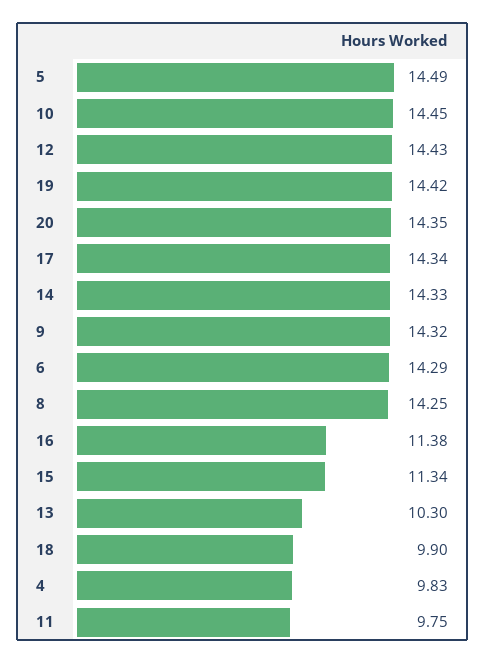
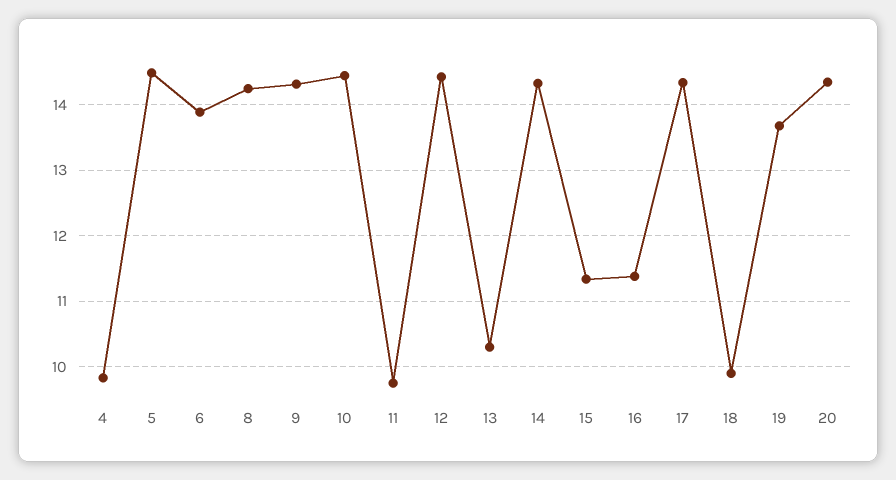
19: 14.42 -> 13.7
6: 14.29 -> 13.9

